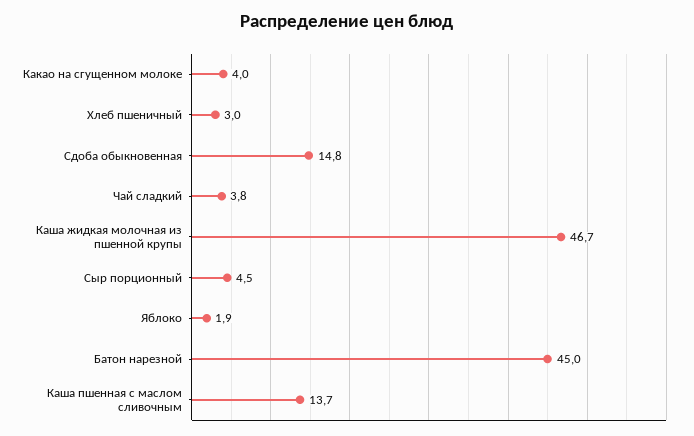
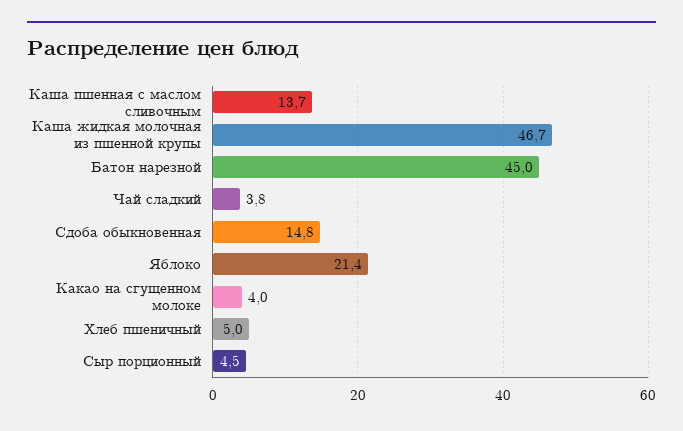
Хлеб пшеничный: 3 -> 5
Яблоко: 1.9 -> 21.4

